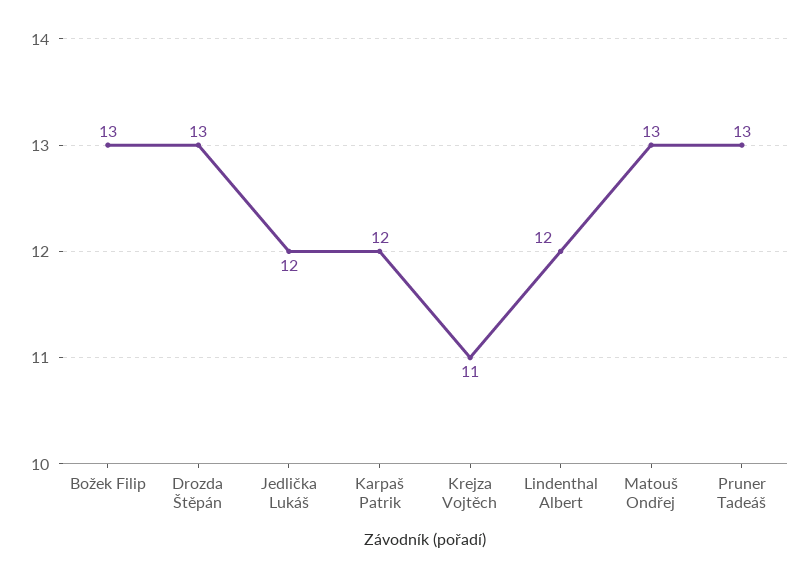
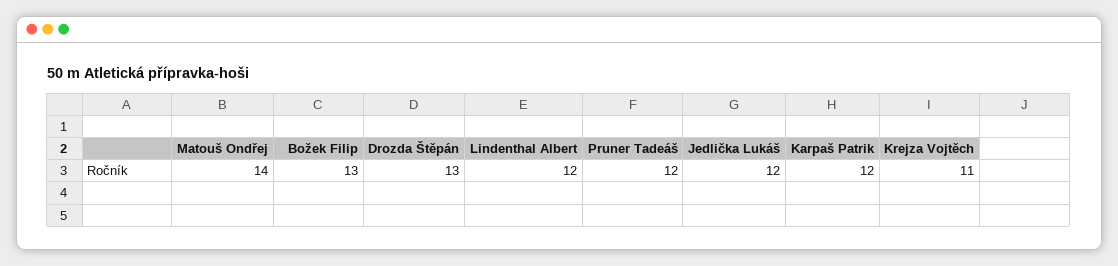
Matouš Ondřej: 13 -> 14
Pruner Tadeáš: 13 -> 12

